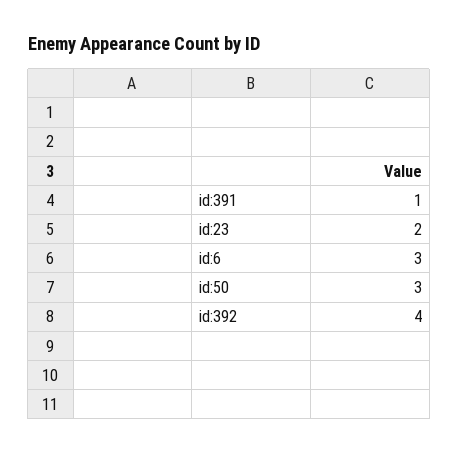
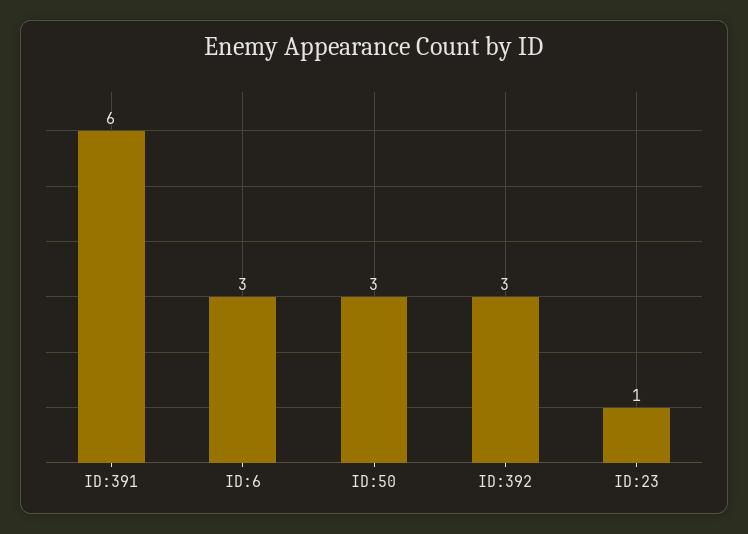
id:391: 1 -> 6
id:23: 2 -> 1
id:392: 4 -> 3

